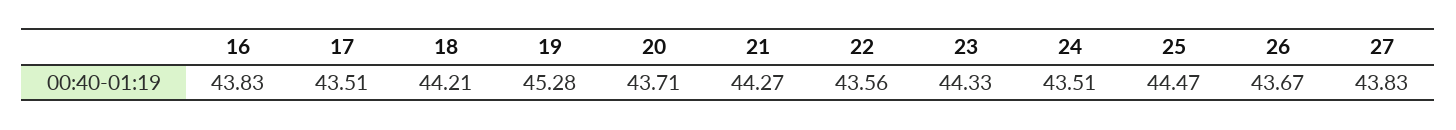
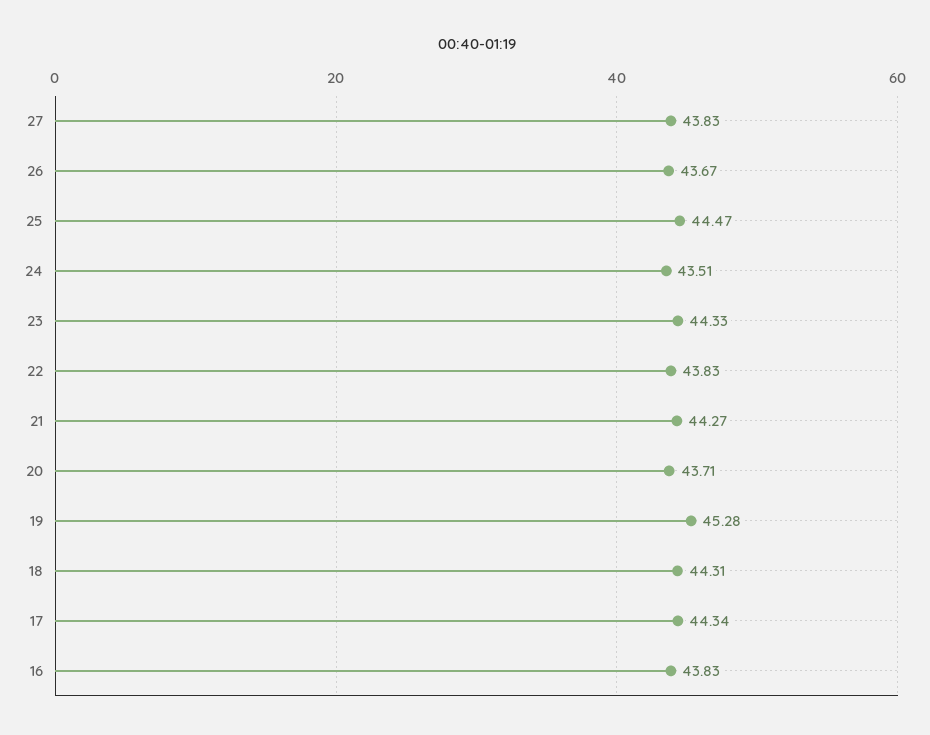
17: 43.51 -> 44.34
18: 44.21 -> 44.31
22: 43.56 -> 43.83

